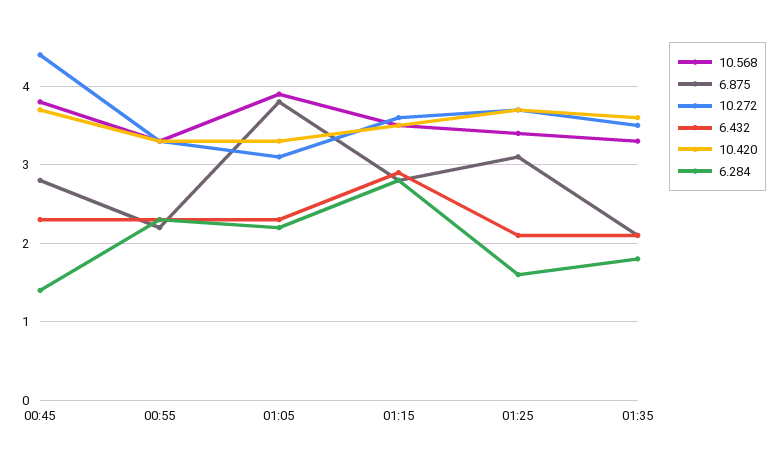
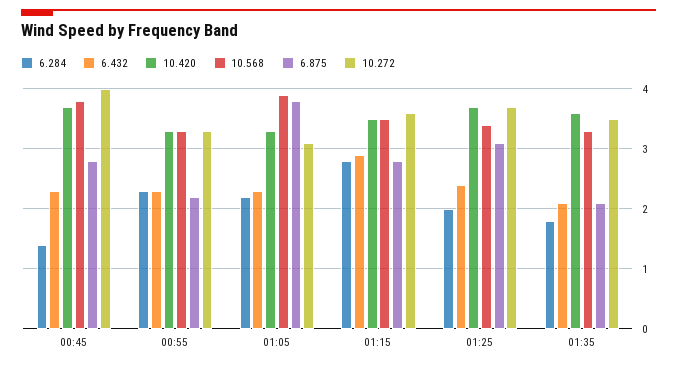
10.272, 00:45: 4.4 -> 4
6.432, 01:25: 2.1 -> 2.4
6.284, 01:25: 1.6 -> 2

